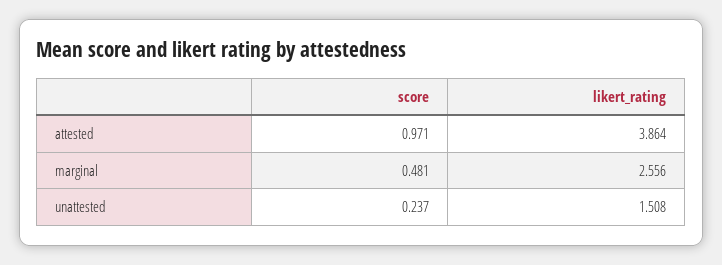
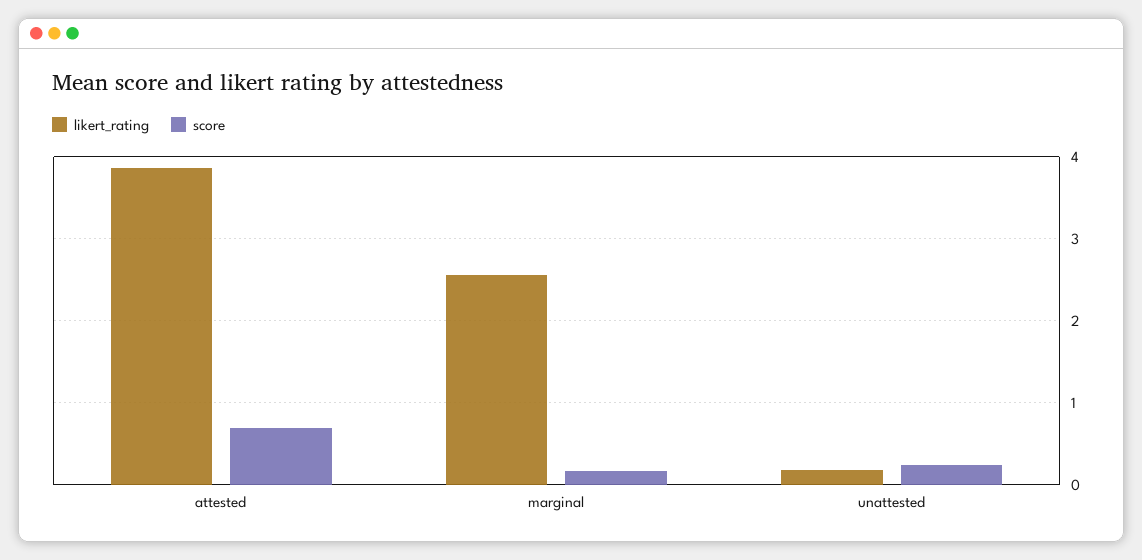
score, attested: 0.971 -> 0.7
score, marginal: 0.481 -> 0.2
likert_rating, unattested: 1.508 -> 0.2

